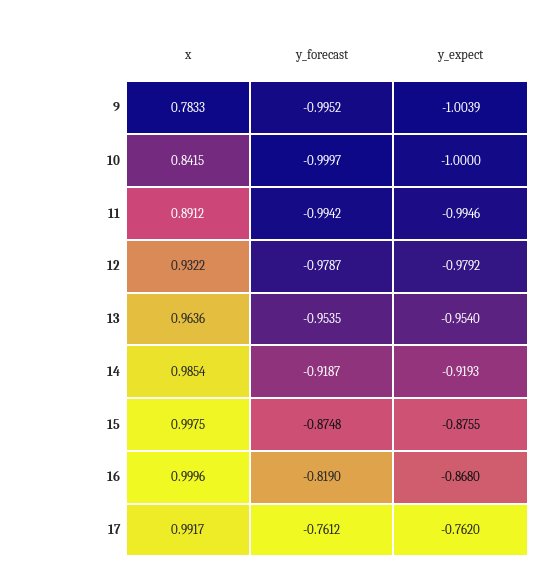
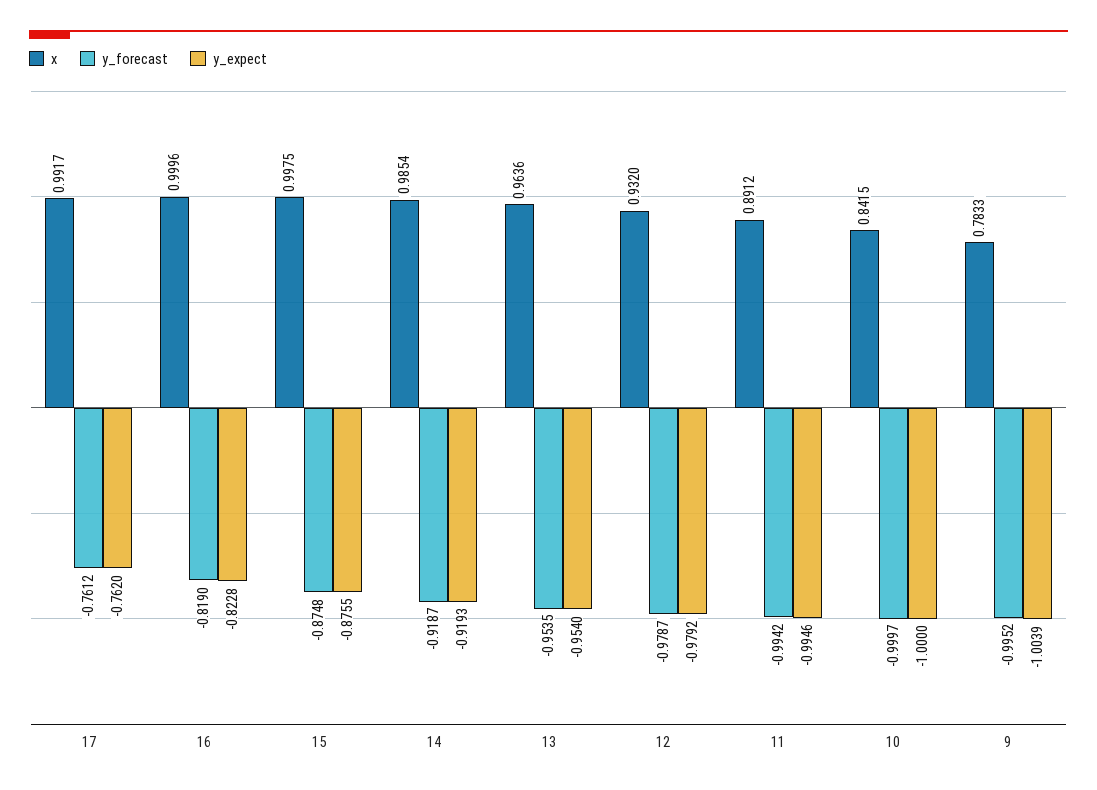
x, 12: 0.9322 -> 0.932
y_expect, 16: -0.868 -> -0.8228

